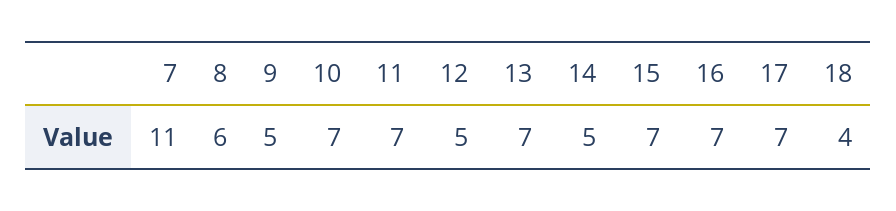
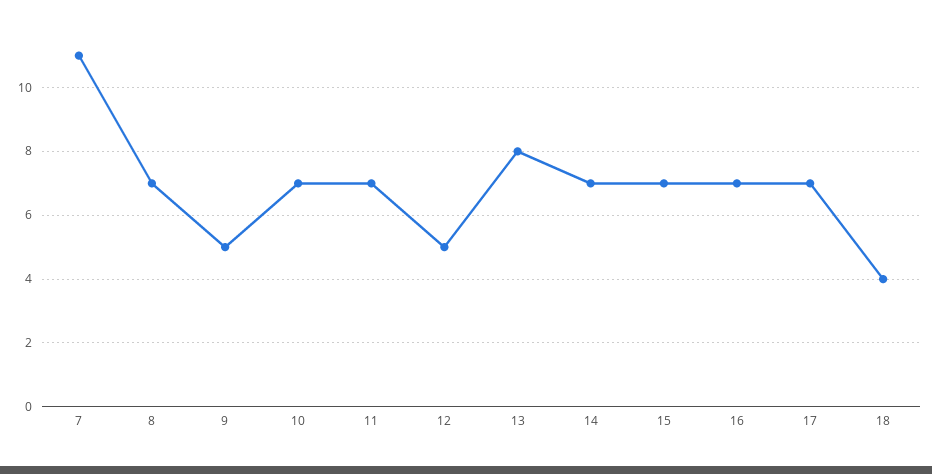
8: 6 -> 7
13: 7 -> 8
14: 5 -> 7

